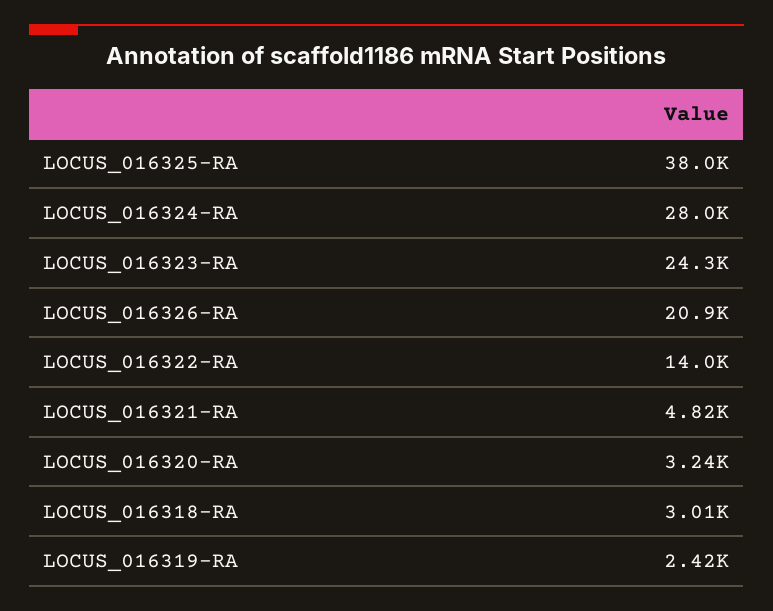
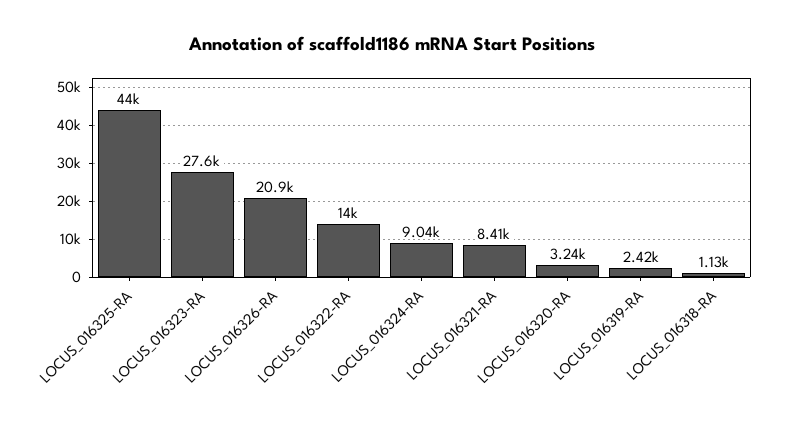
LOCUS_016325-RA: 38000 -> 44000
LOCUS_016324-RA: 28000 -> 9040
LOCUS_016323-RA: 24300 -> 27600
LOCUS_016321-RA: 4820 -> 8410
LOCUS_016318-RA: 3010 -> 1130

